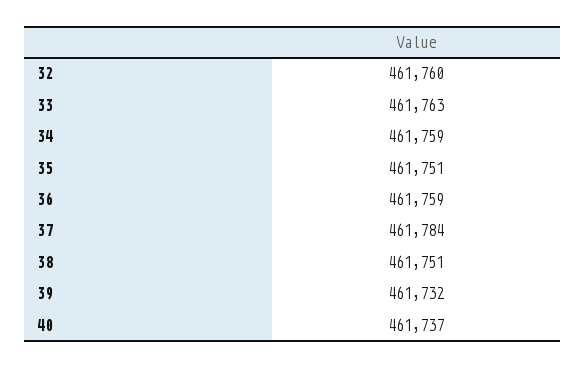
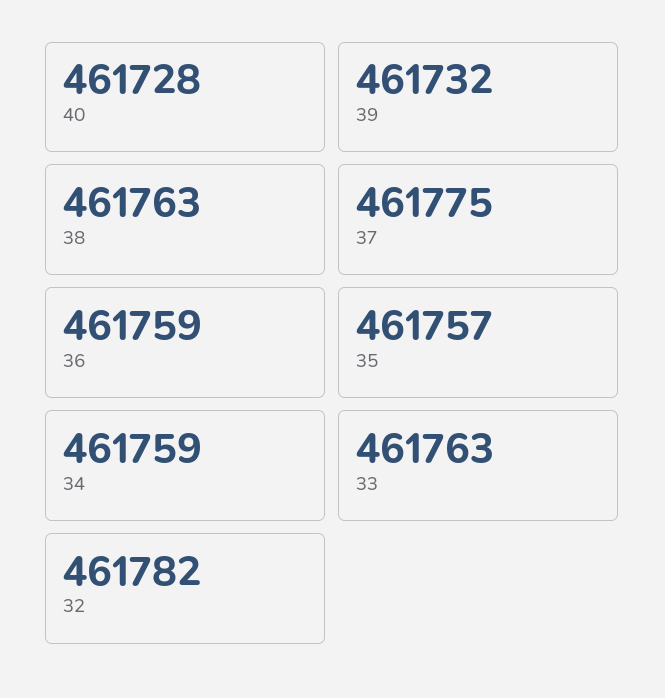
32: 461760 -> 461782
35: 461751 -> 461757
37: 461784 -> 461775
38: 461751 -> 461763
40: 461737 -> 461728

